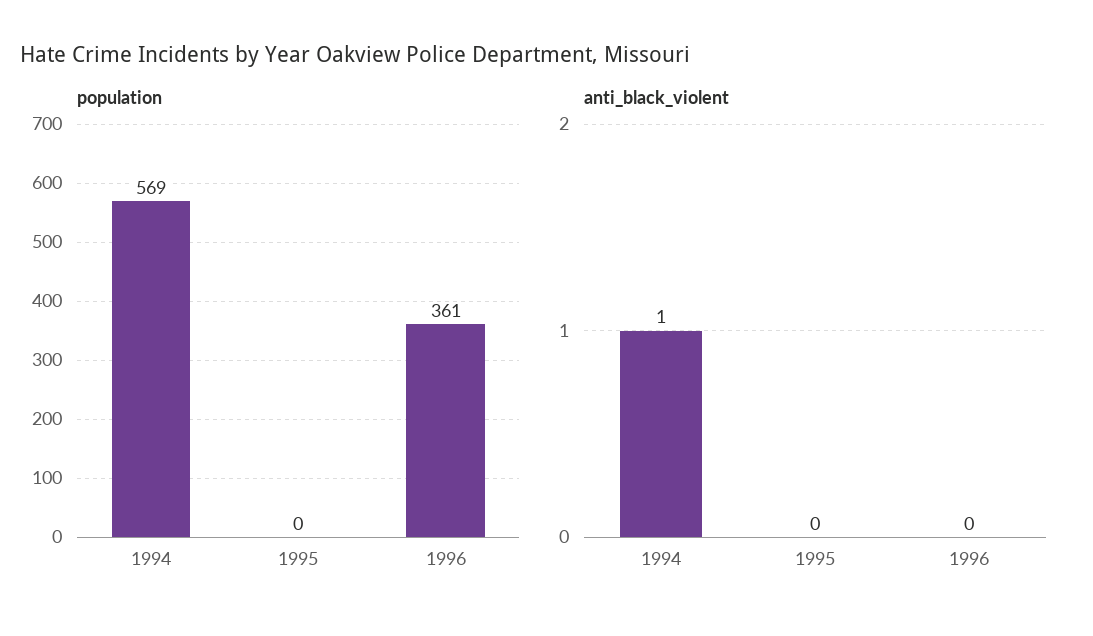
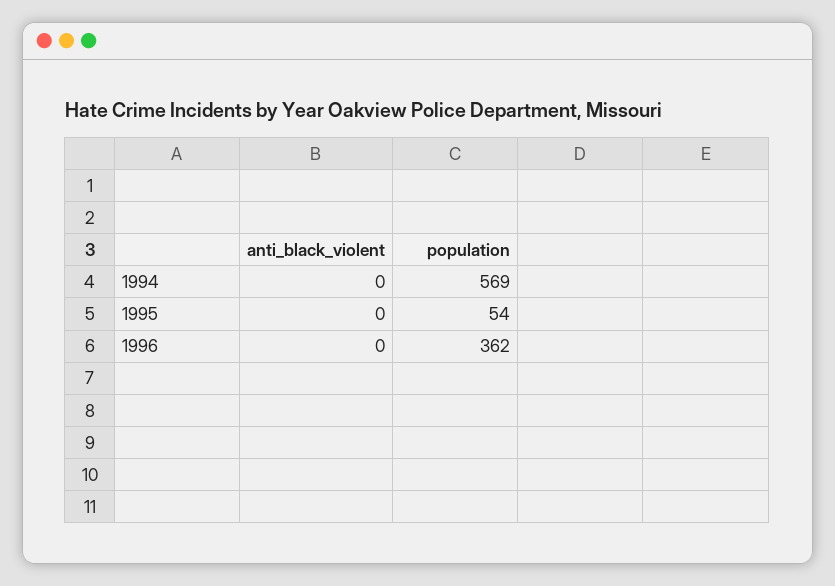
population, 1995: 0 -> 54
population, 1996: 361 -> 362
anti_black_violent, 1994: 1 -> 0

